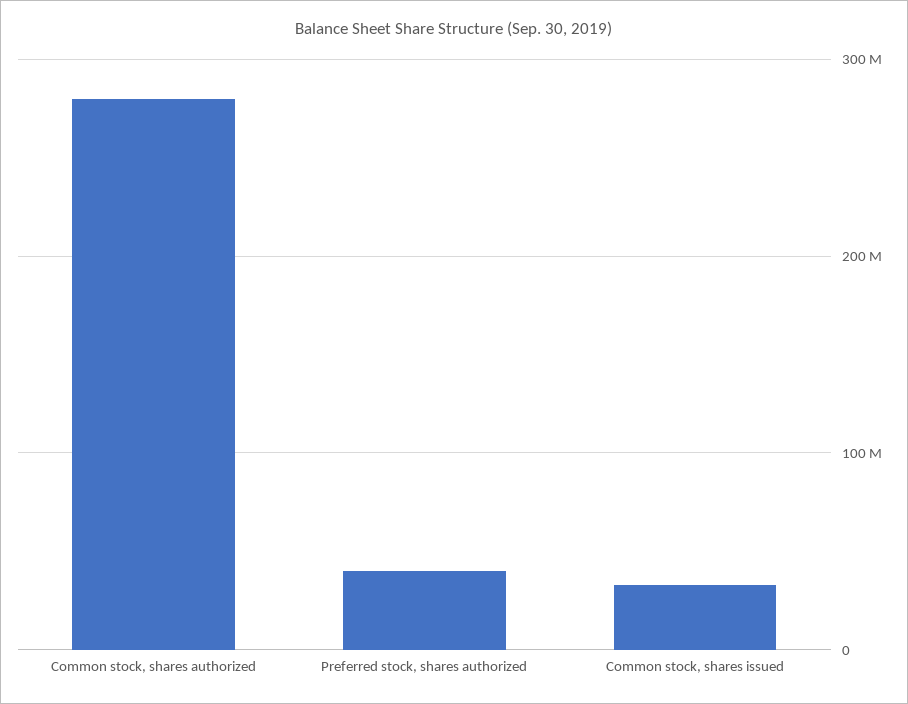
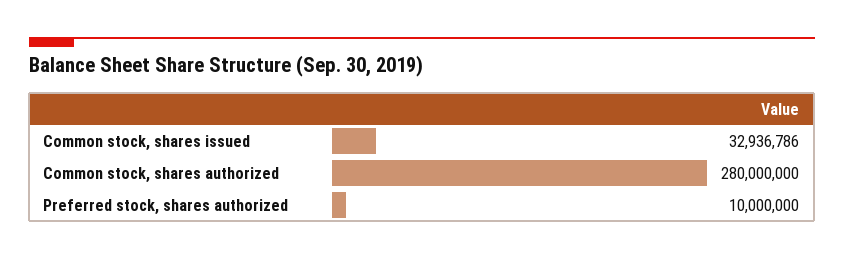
Preferred stock, shares authorized: 40000000 -> 10000000

